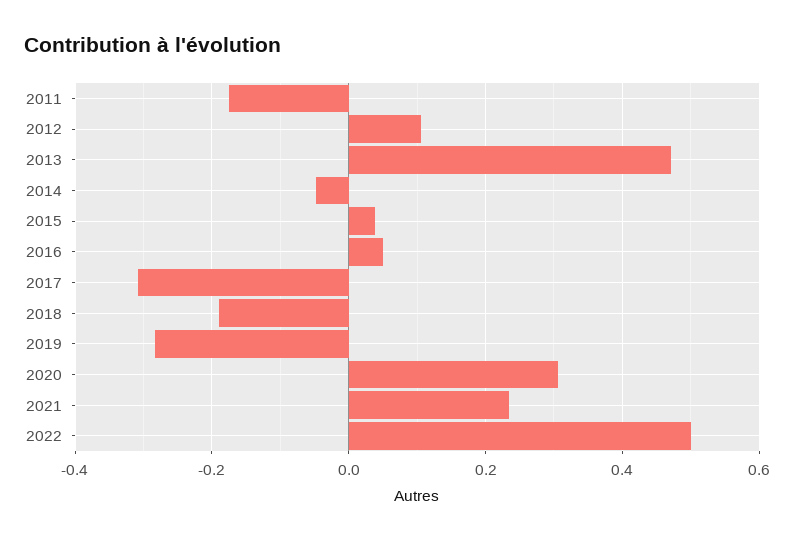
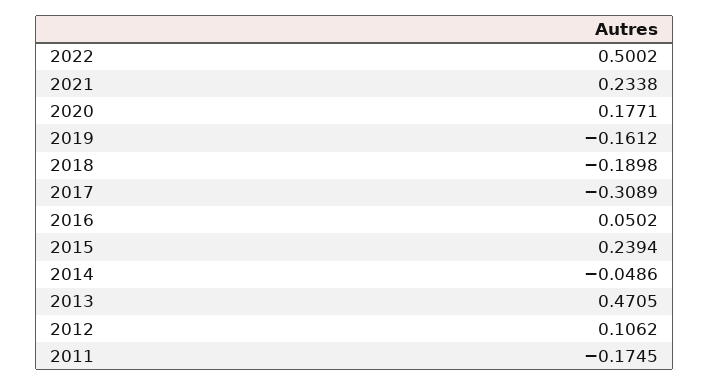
2015: 0.04 -> 0.2394
2019: -0.28 -> -0.1612
2020: 0.3 -> 0.1771

